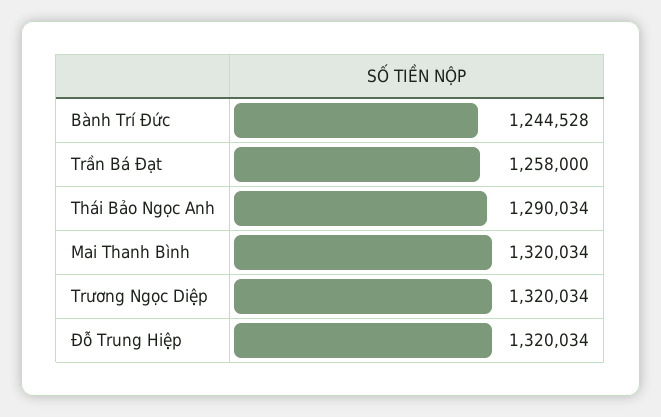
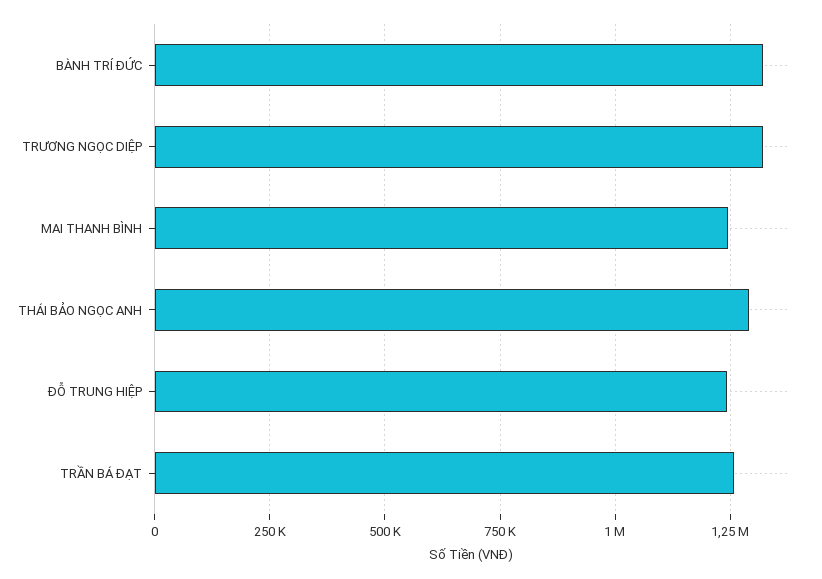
Bành Trí Đức: 1244528 -> 1325000
Mai Thanh Bình: 1320034 -> 1250000
Đỗ Trung Hiệp: 1320034 -> 1250000

